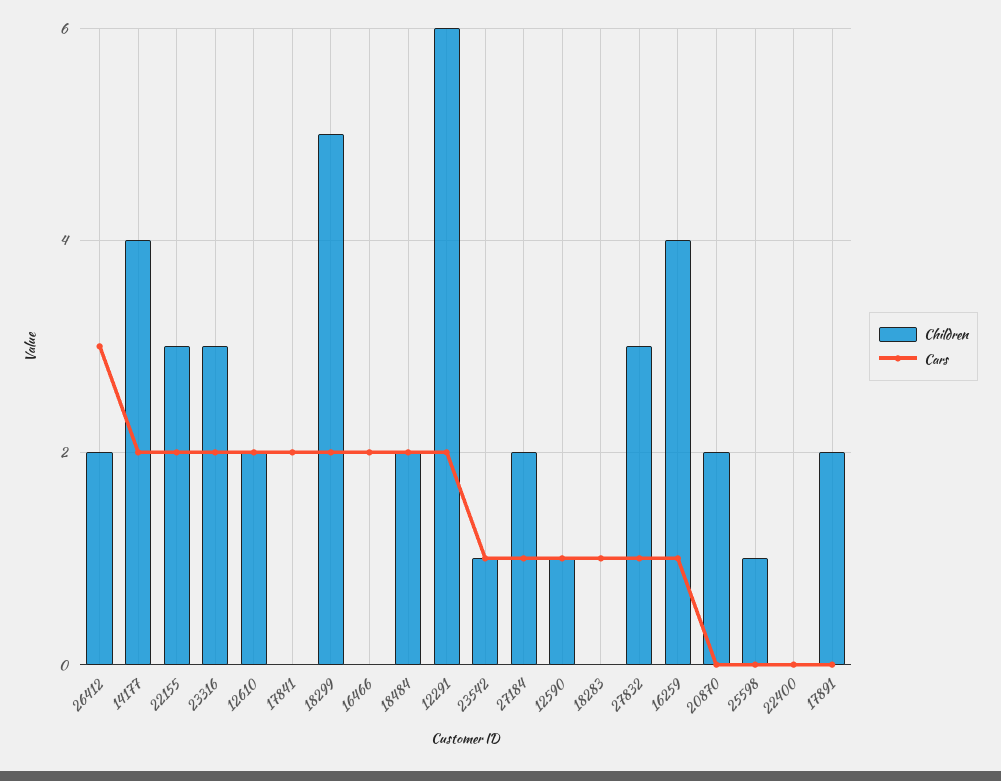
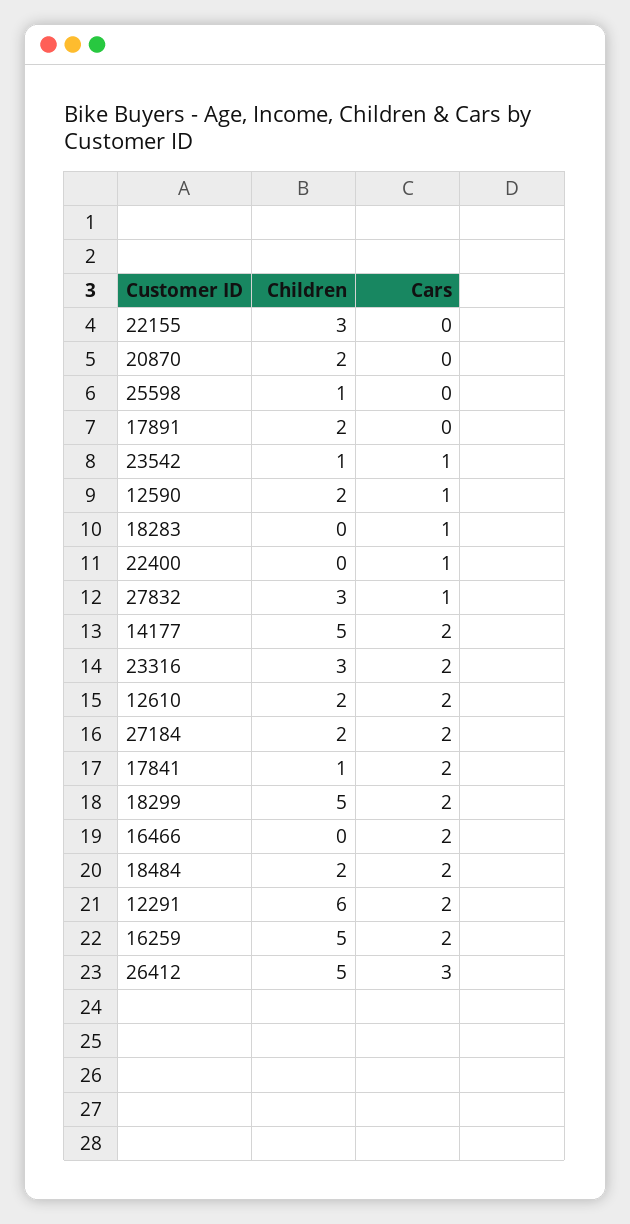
Children, 26412: 2 -> 5
Children, 14177: 4 -> 5
Cars, 22155: 2 -> 0
Children, 17841: 0 -> 1
Cars, 27184: 1 -> 2
Children, 12590: 1 -> 2
Children, 16259: 4 -> 5
Cars, 16259: 1 -> 2
Cars, 22400: 0 -> 1

